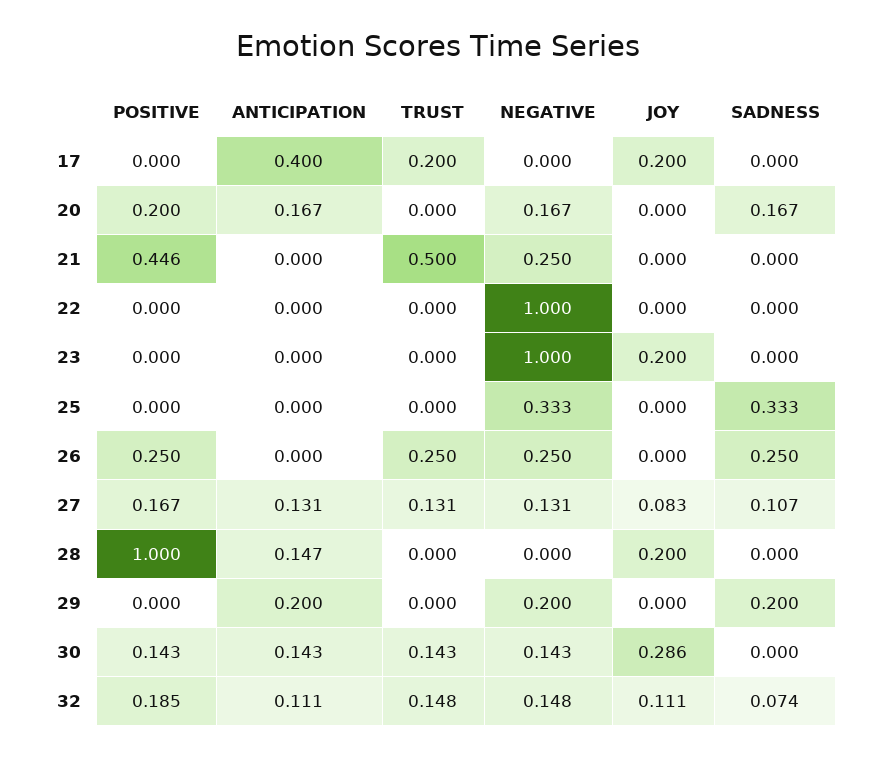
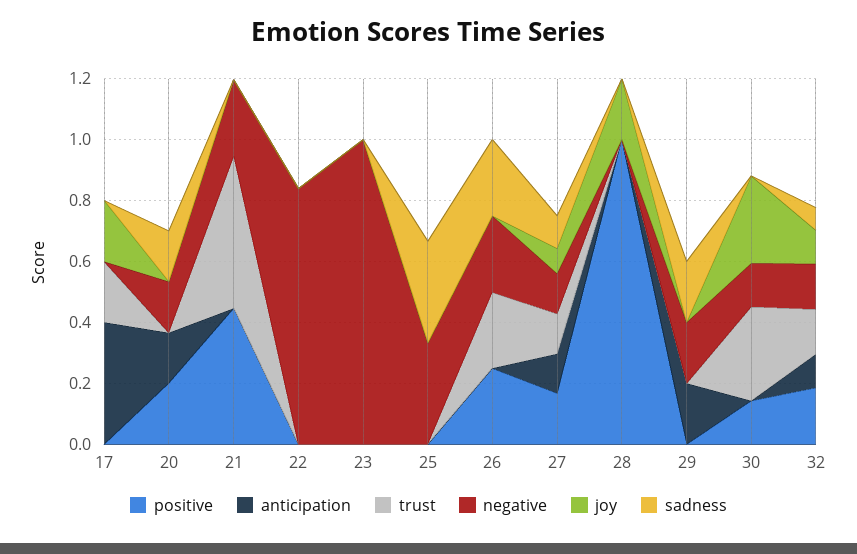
NEGATIVE, 22: 1 -> 0.85
JOY, 23: 0.2 -> 0
ANTICIPATION, 28: 0.147 -> 0
ANTICIPATION, 30: 0.143 -> 0
TRUST, 30: 0.143 -> 0.3

